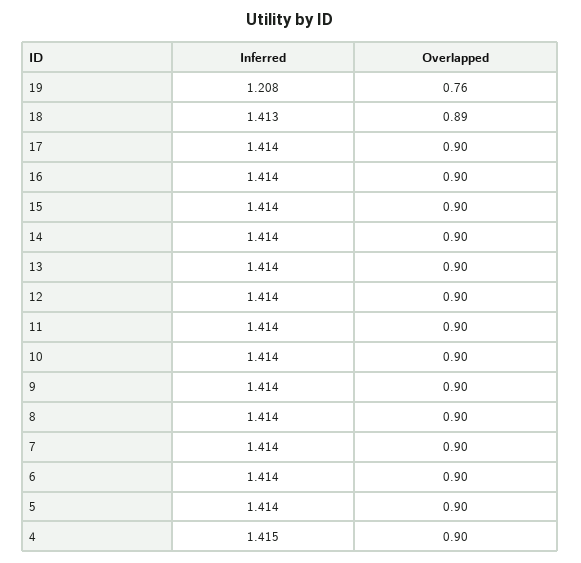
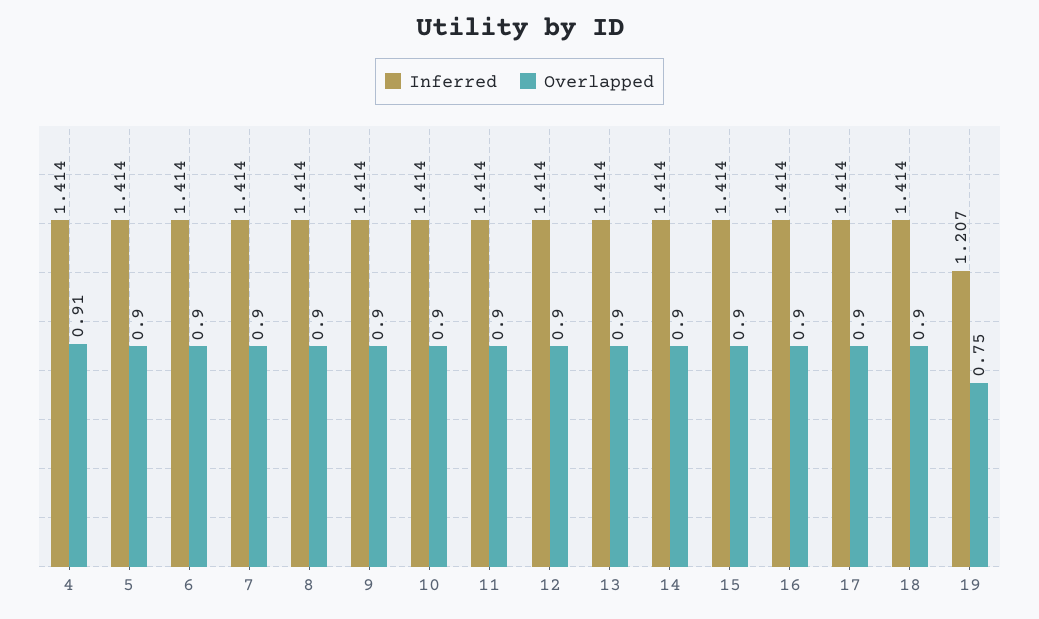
Inferred, 19: 1.208 -> 1.207
Overlapped, 19: 0.76 -> 0.75
Inferred, 18: 1.413 -> 1.414
Overlapped, 18: 0.89 -> 0.9
Inferred, 4: 1.415 -> 1.414
Overlapped, 4: 0.9 -> 0.91

